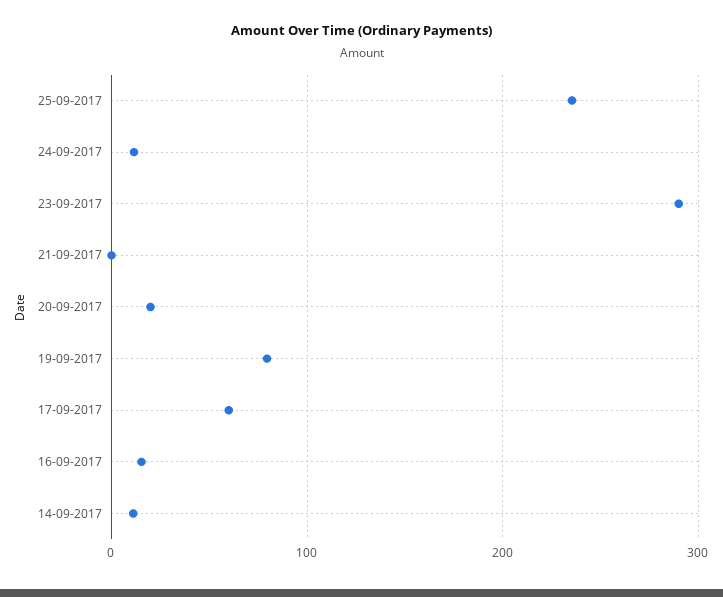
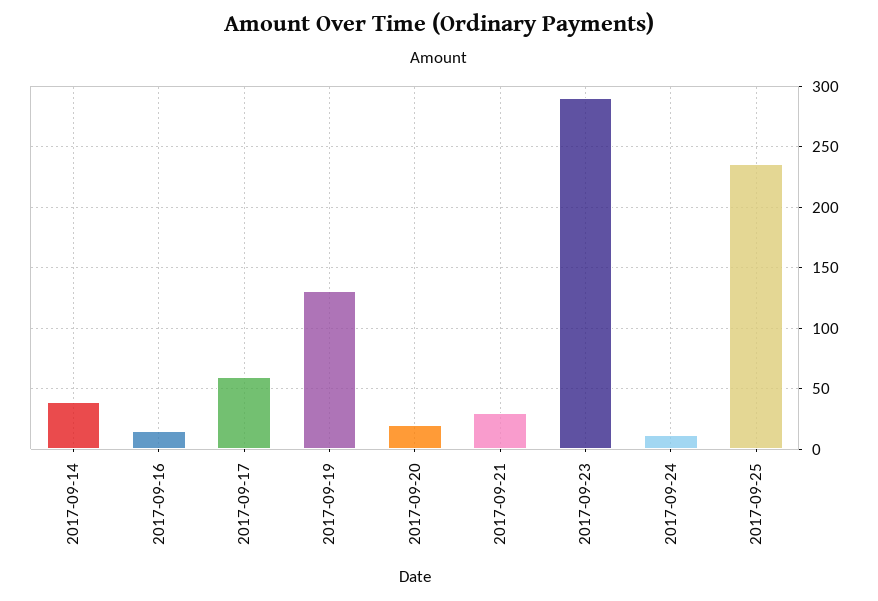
21-09-2017: 0 -> 30
19-09-2017: 80 -> 130
14-09-2017: 10 -> 40

